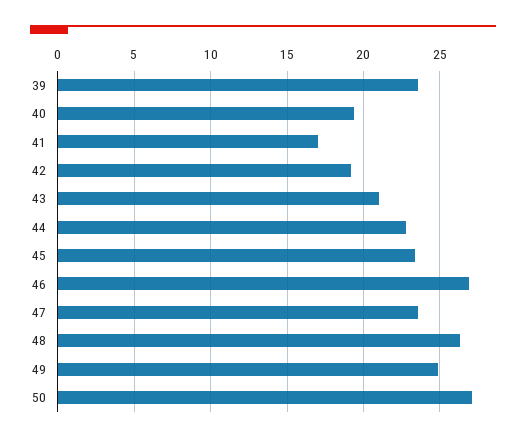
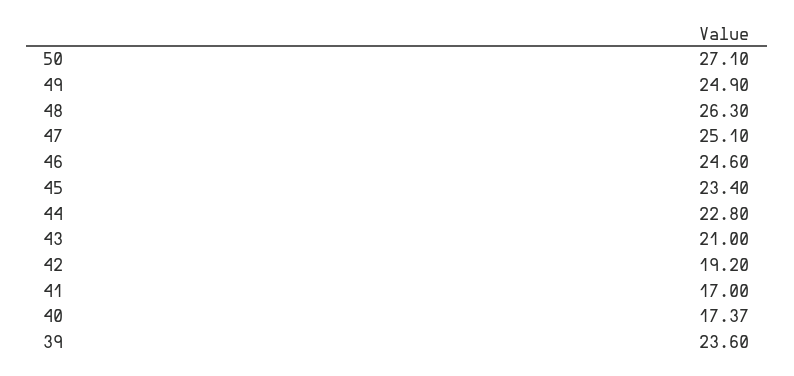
40: 19.5 -> 17.37
46: 27 -> 24.6
47: 23.5 -> 25.1

